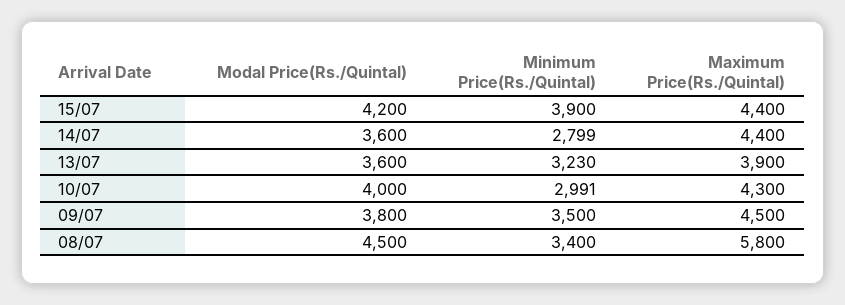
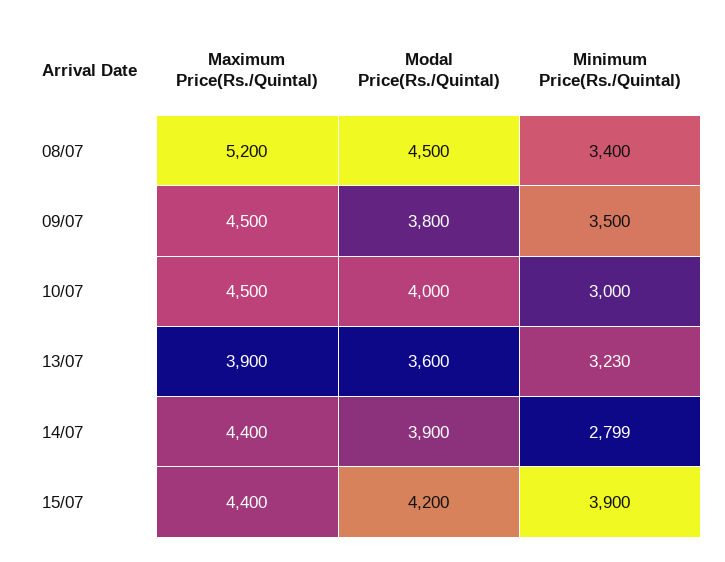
Modal Price(Rs./Quintal), 14/07: 3600 -> 3900
Minimum Price(Rs./Quintal), 10/07: 2991 -> 3000
Maximum Price(Rs./Quintal), 10/07: 4300 -> 4500
Maximum Price(Rs./Quintal), 08/07: 5800 -> 5200

